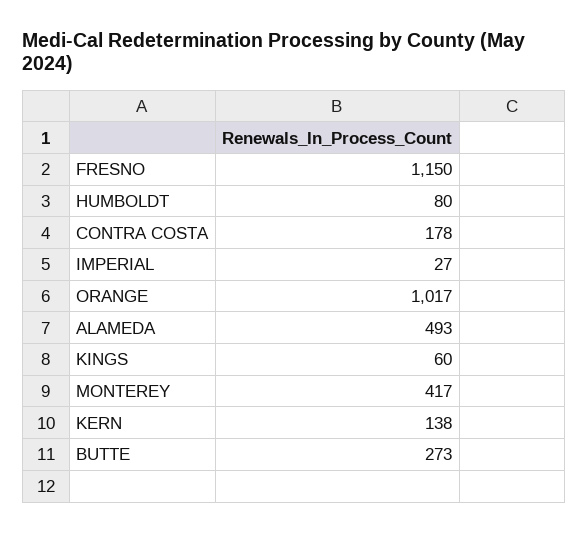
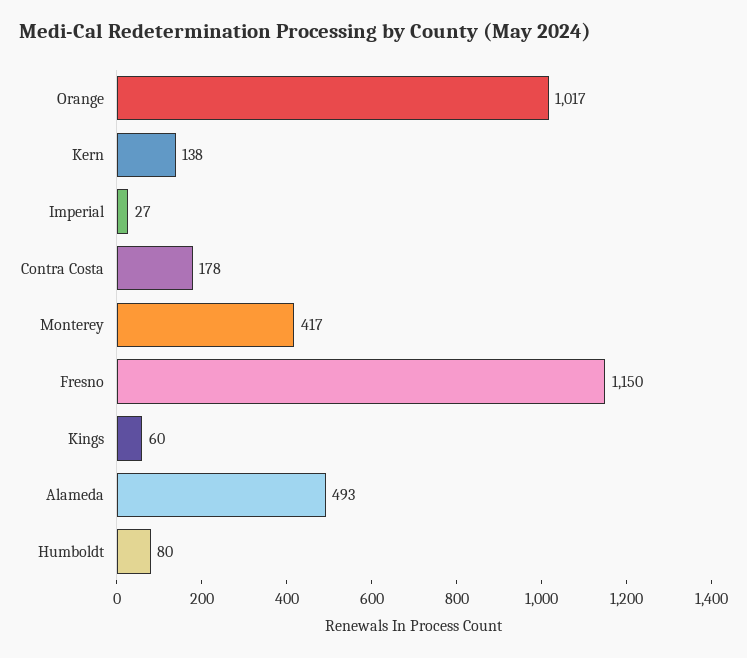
BUTTE: 273 -> none

